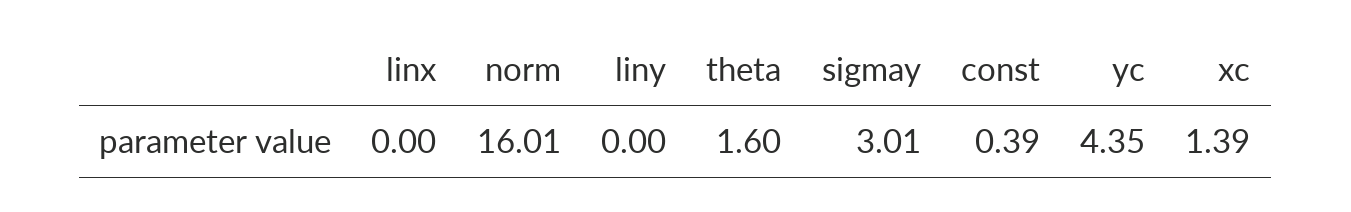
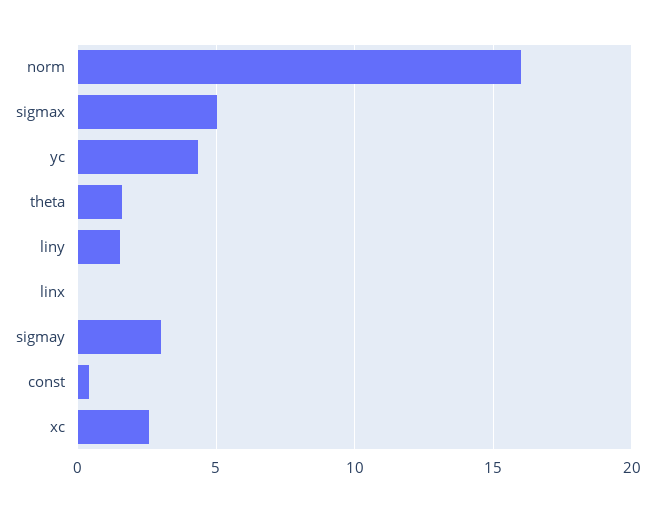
liny: 0 -> 1.5
xc: 1.39 -> 2.5
sigmax: none -> 5

